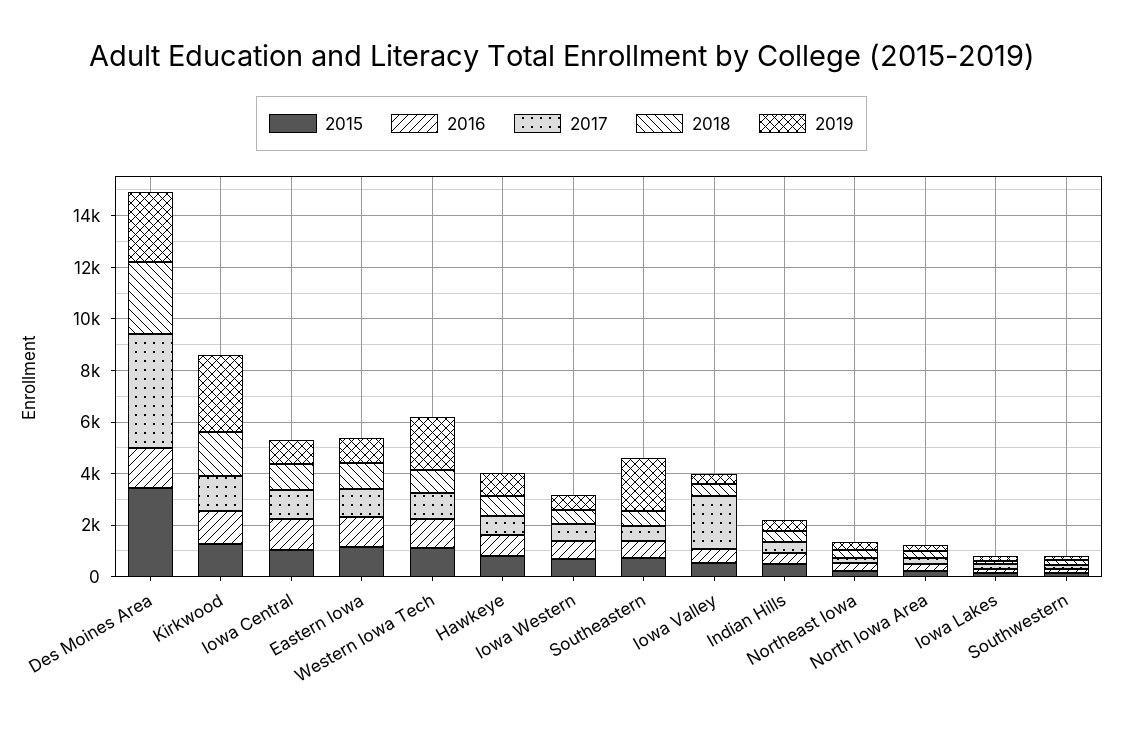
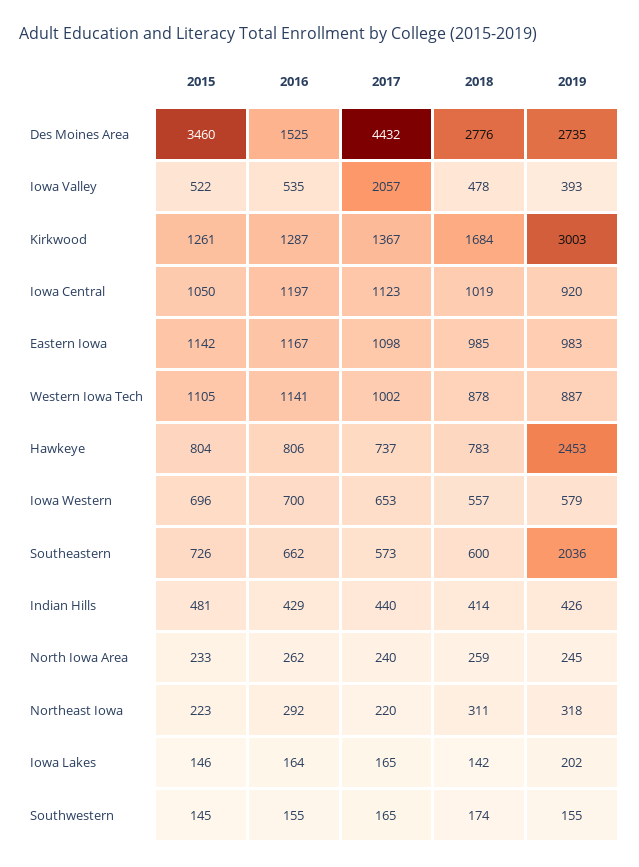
2019, Western Iowa Tech: 2000 -> 887
2019, Hawkeye: 1000 -> 2453

